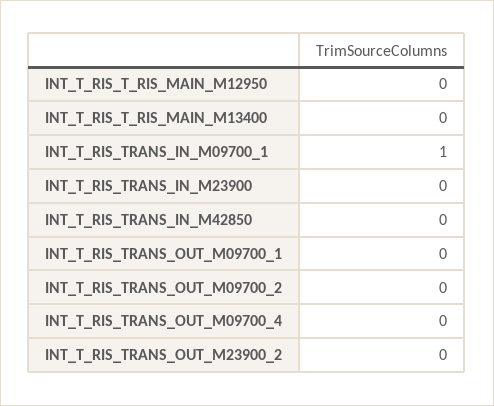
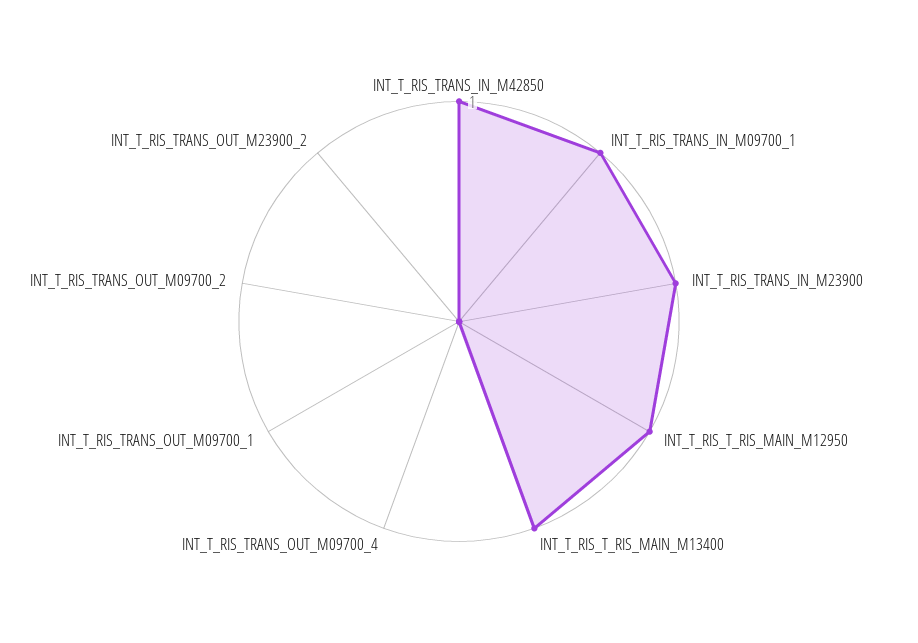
INT_T_RIS_T_RIS_MAIN_M12950: 0 -> 1
INT_T_RIS_T_RIS_MAIN_M13400: 0 -> 1
INT_T_RIS_TRANS_IN_M23900: 0 -> 1
INT_T_RIS_TRANS_IN_M42850: 0 -> 1

